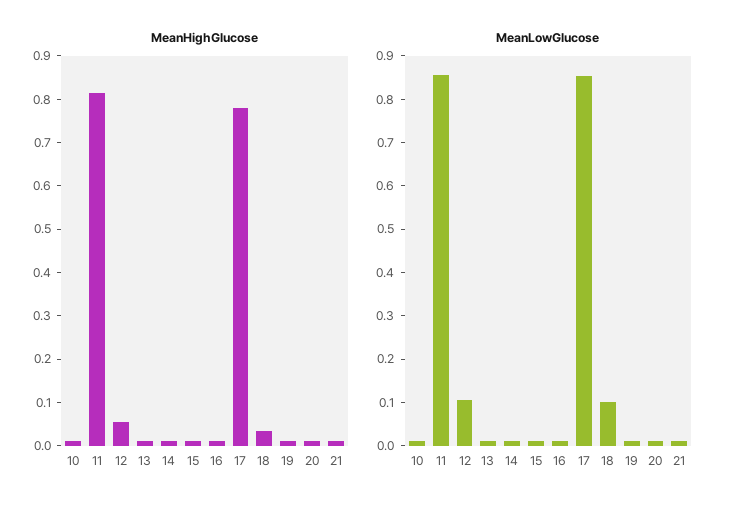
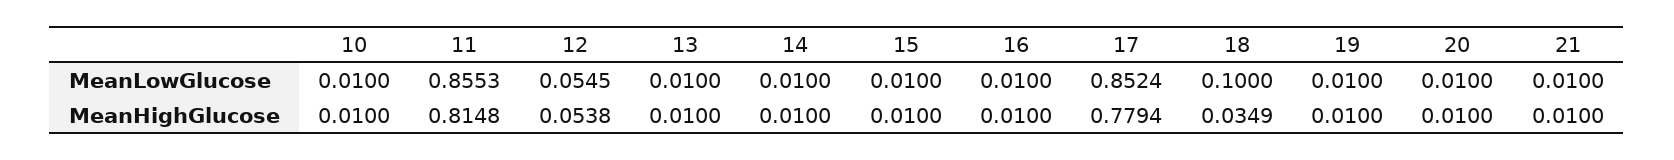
MeanLowGlucose, 12: 0.1 -> 0.0545

